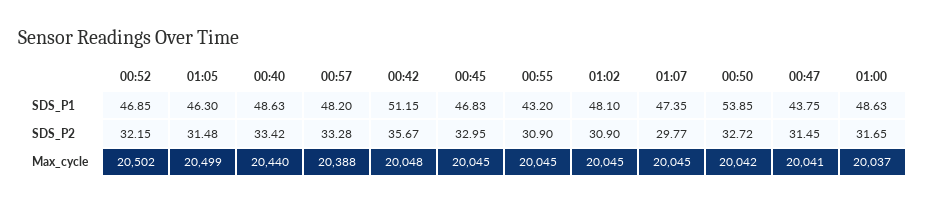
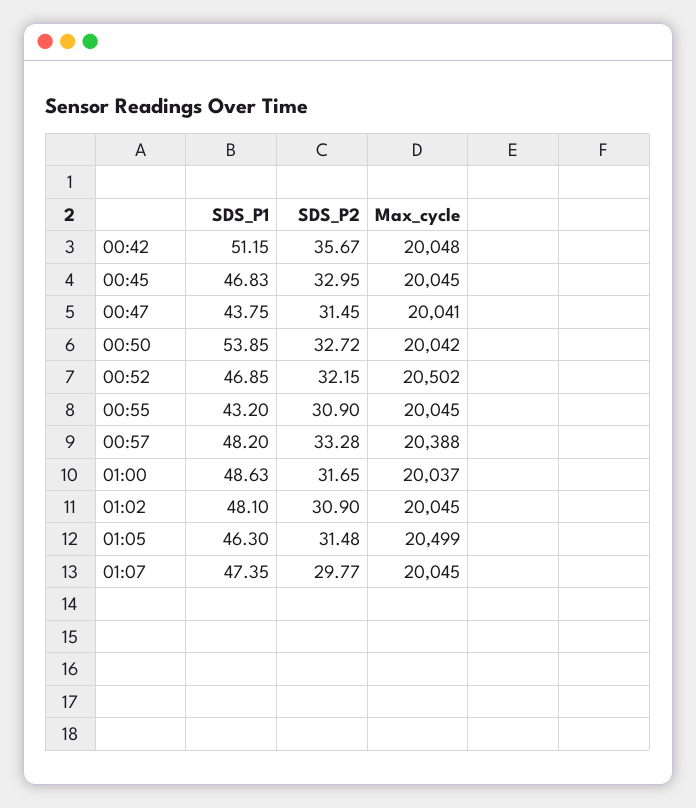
00:40, SDS_P1: 48.63 -> none
00:40, SDS_P2: 33.42 -> none
00:40, Max_cycle: 20440 -> none

